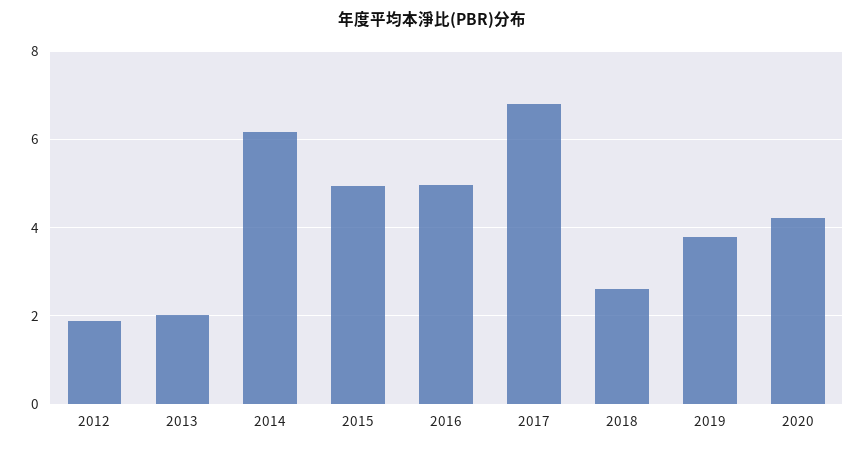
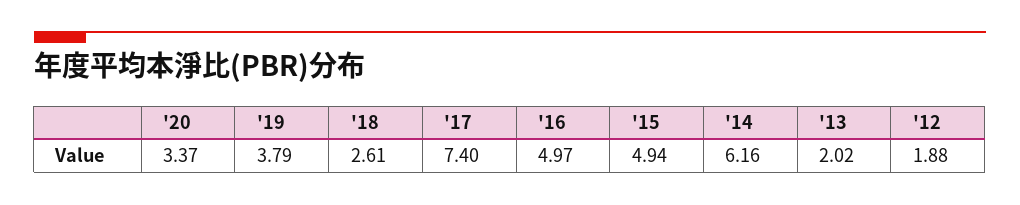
2017: 6.8 -> 7.4
2020: 4.2 -> 3.37

